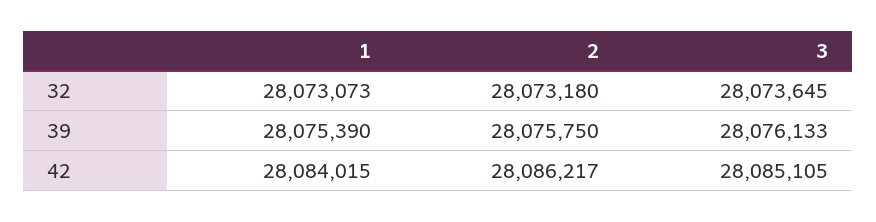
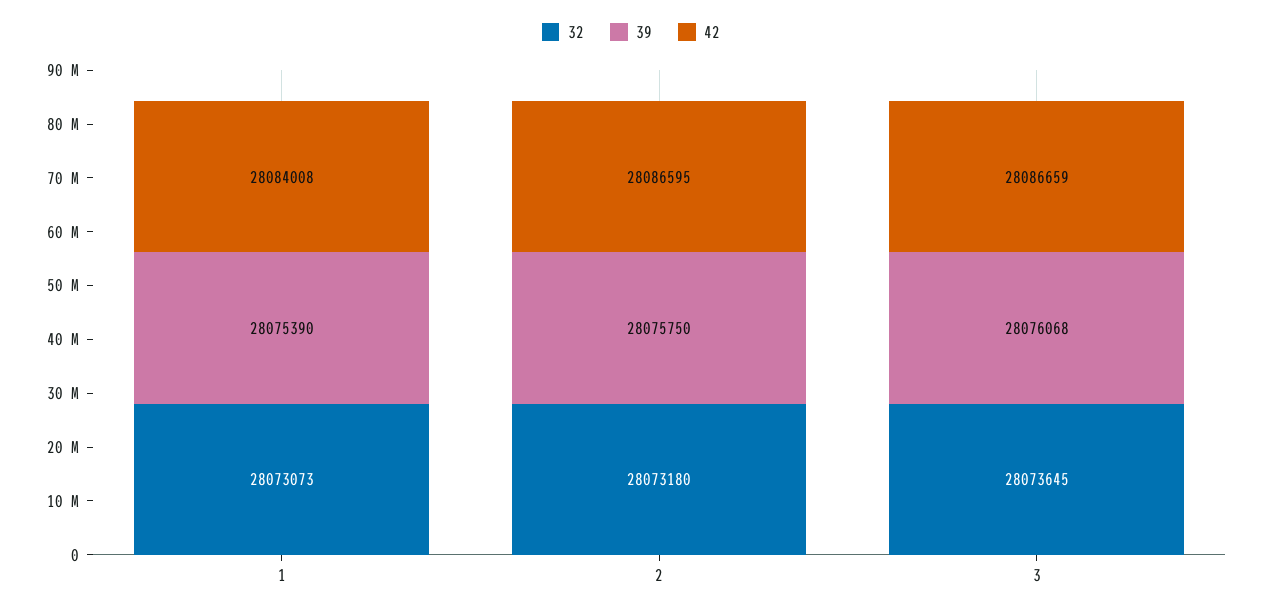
39, 3: 28076133 -> 28076068
42, 1: 28084015 -> 28084008
42, 2: 28086217 -> 28086595
42, 3: 28085105 -> 28086659

